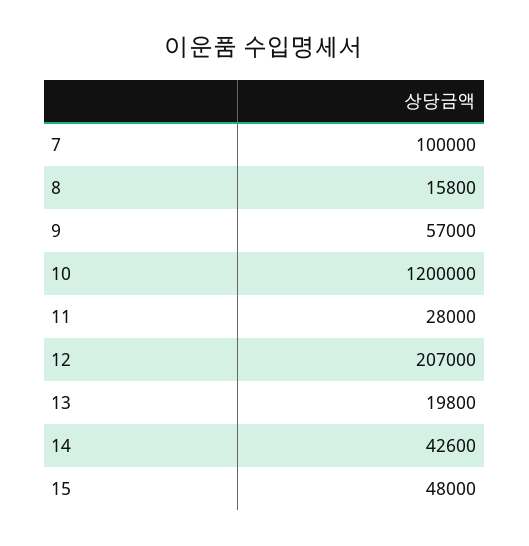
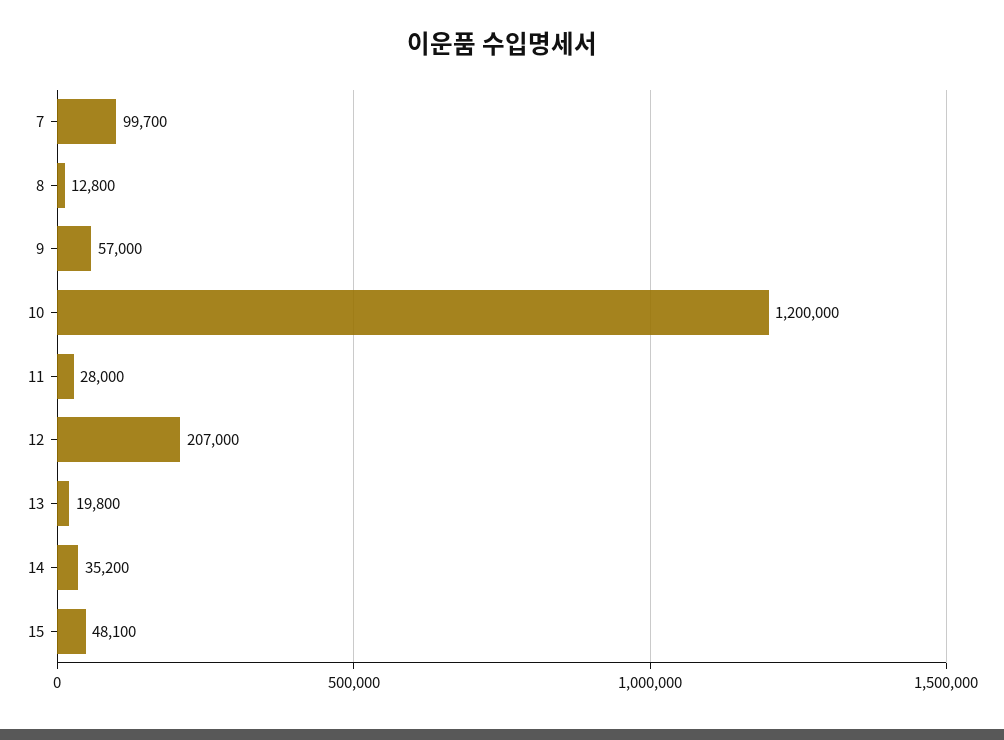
7: 100000 -> 99700
8: 15800 -> 12800
14: 42600 -> 35200
15: 48000 -> 48100

